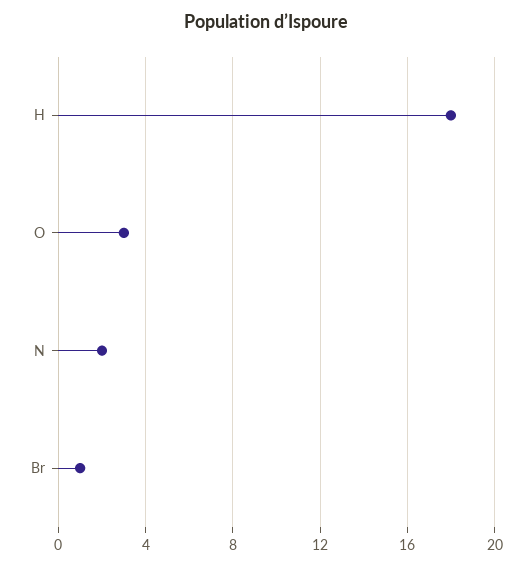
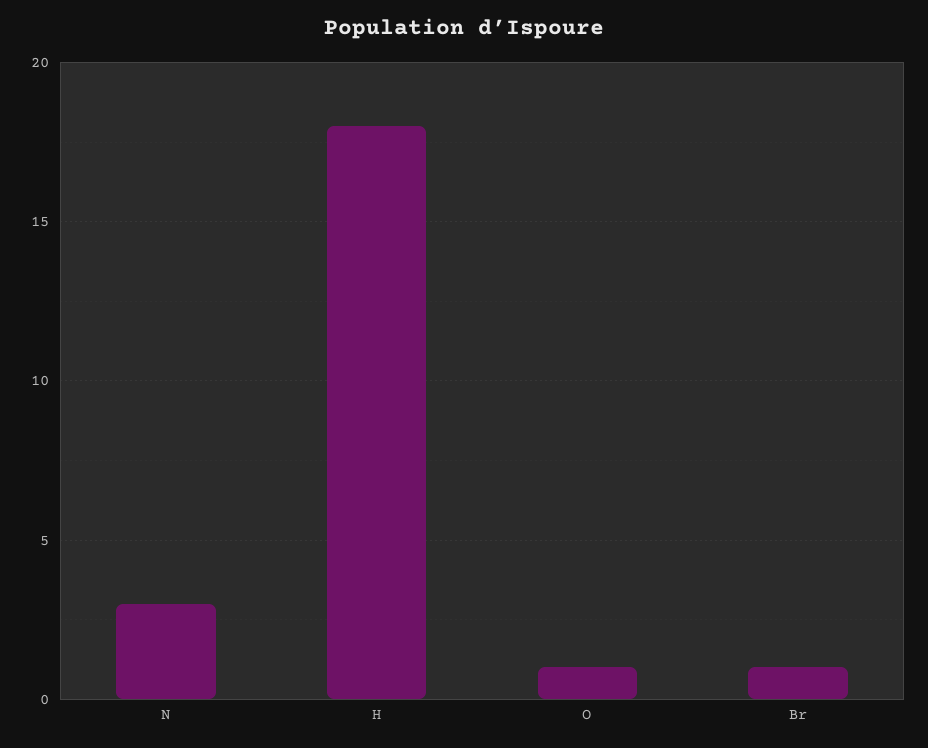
O: 3 -> 1
N: 2 -> 3

